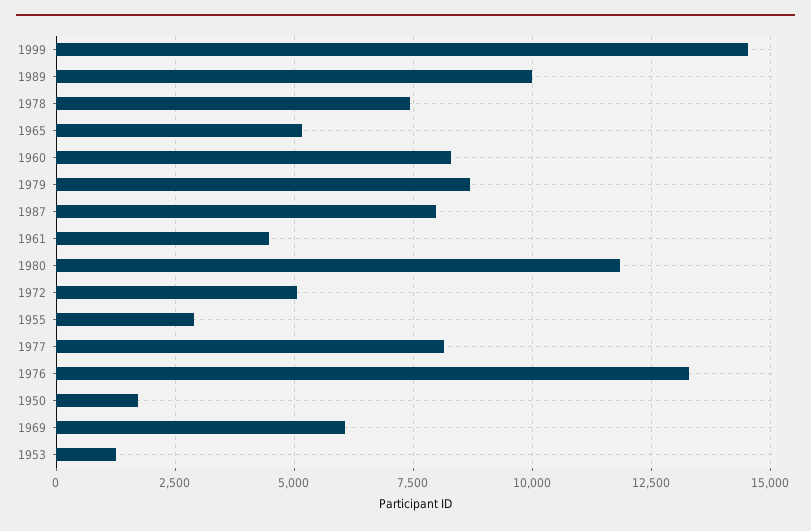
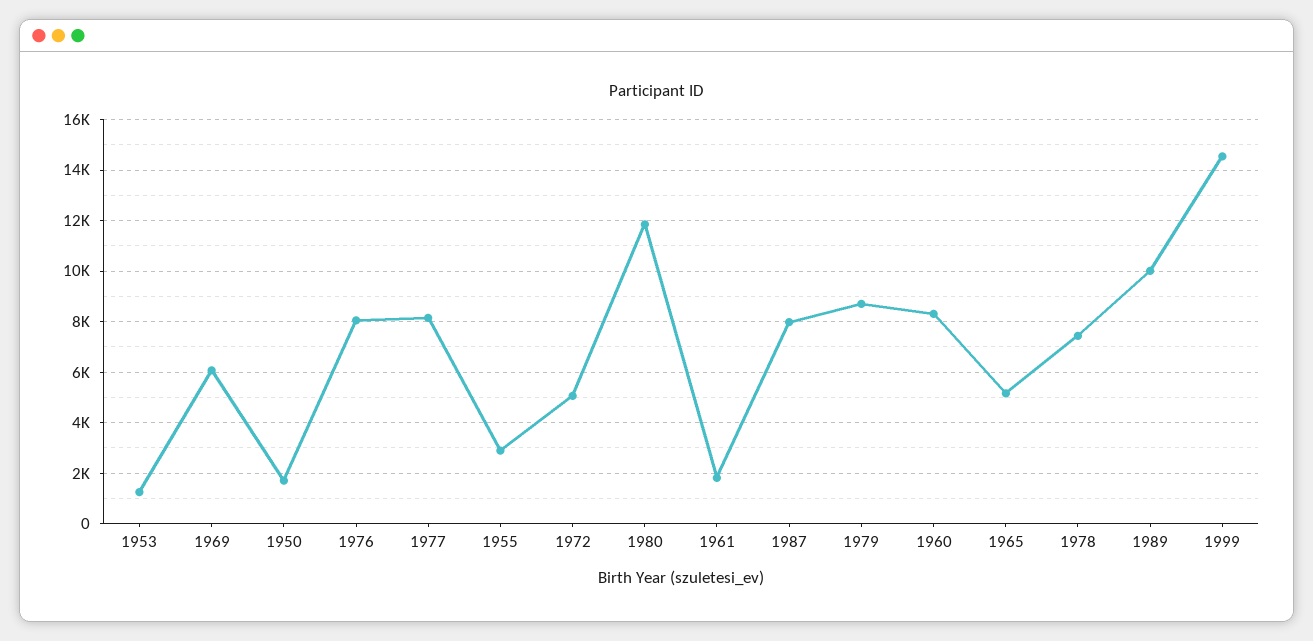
1961: 4500 -> 1750
1976: 13250 -> 8000

